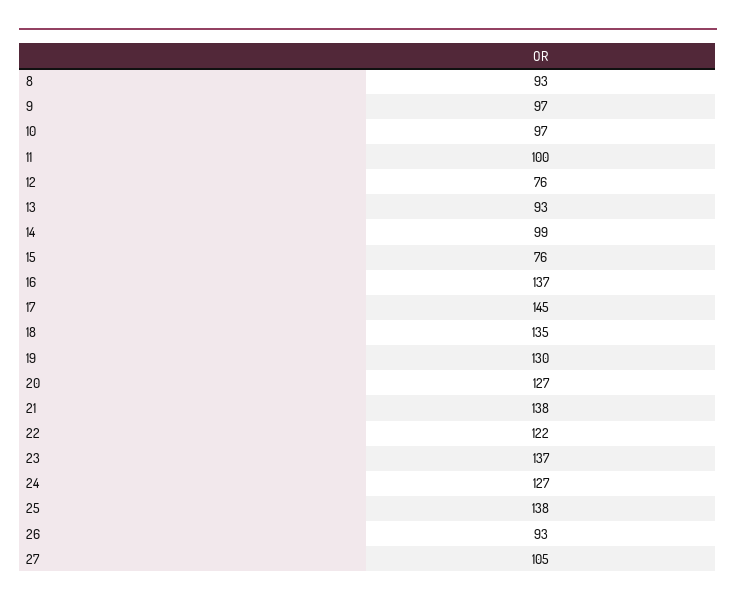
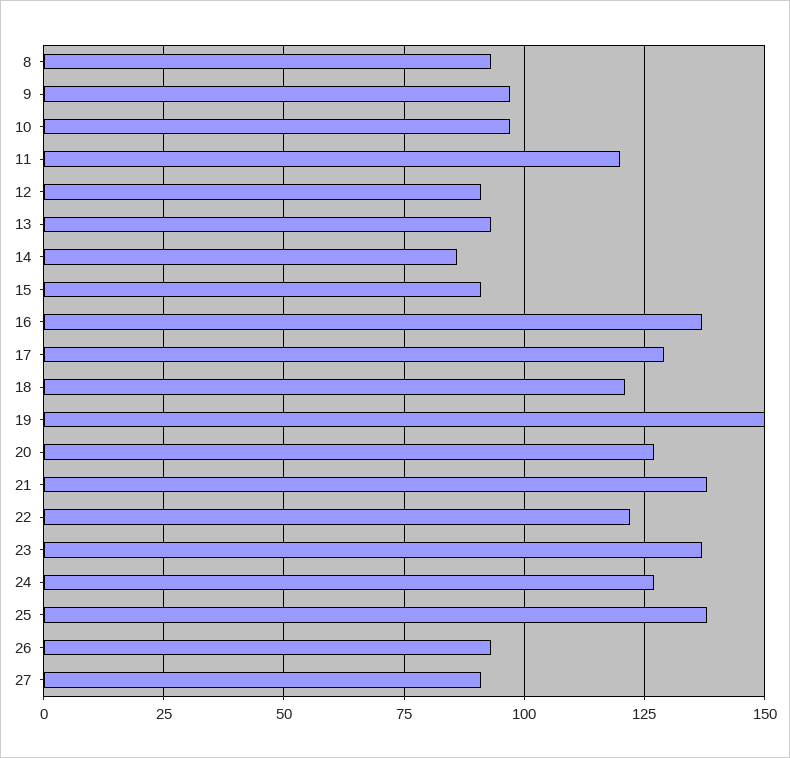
11: 100 -> 120
12: 76 -> 90
14: 99 -> 85
15: 76 -> 90
17: 145 -> 130
18: 135 -> 120
19: 130 -> 150
27: 105 -> 90

